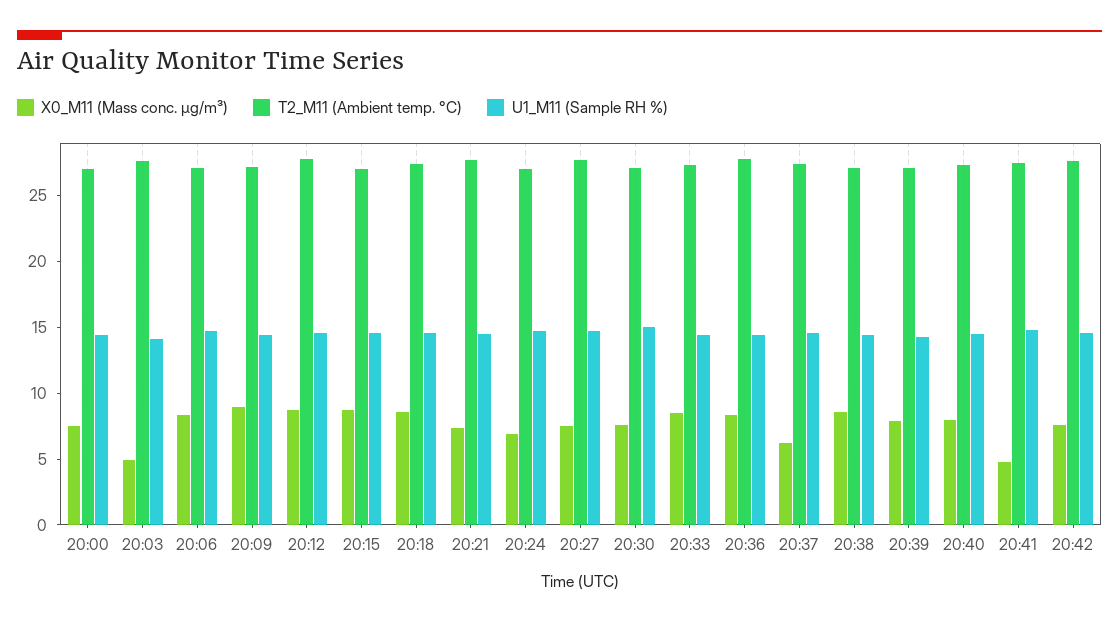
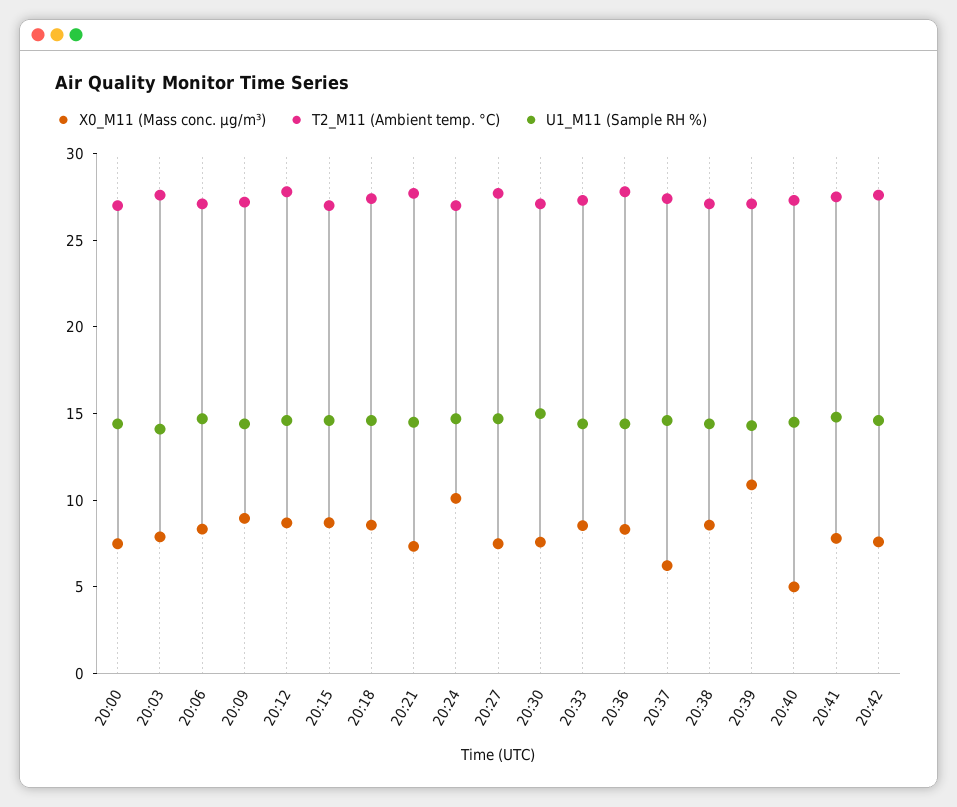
X0_M11 (Mass conc. μg/m³), 20:03: 5 -> 8
X0_M11 (Mass conc. μg/m³), 20:24: 7 -> 10
X0_M11 (Mass conc. μg/m³), 20:39: 8 -> 11
X0_M11 (Mass conc. μg/m³), 20:40: 8 -> 5
X0_M11 (Mass conc. μg/m³), 20:41: 5 -> 8

